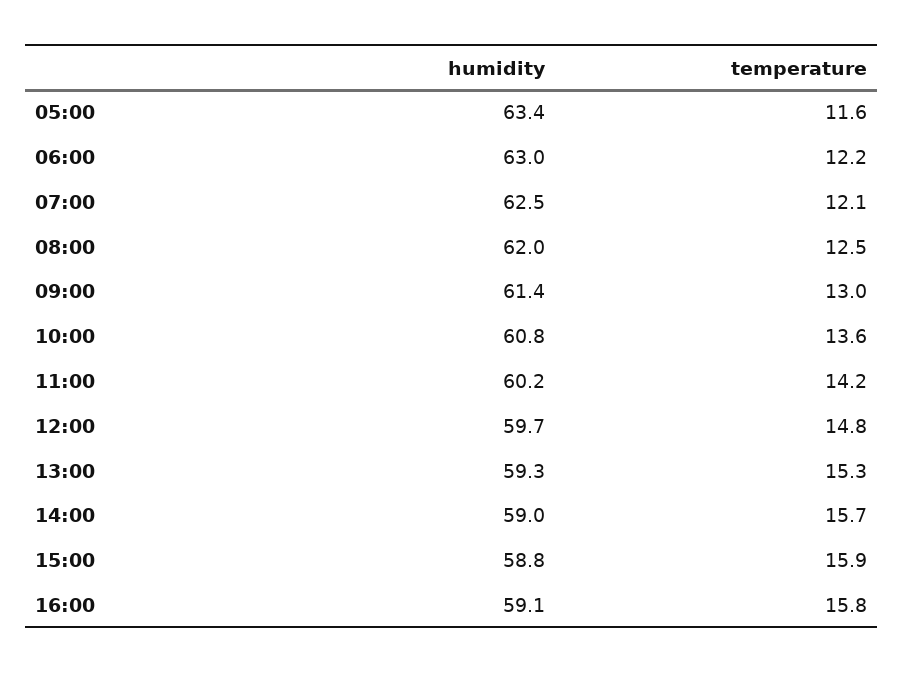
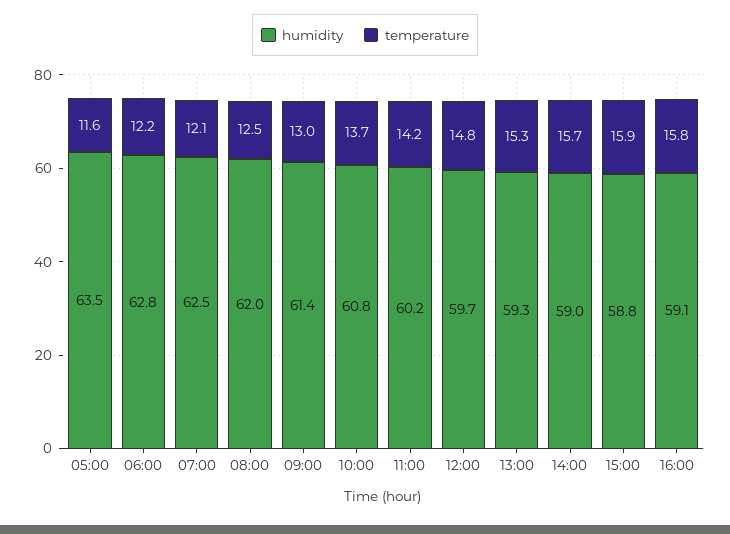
humidity, 05:00: 63.4 -> 63.5
humidity, 06:00: 63 -> 62.8
temperature, 10:00: 13.6 -> 13.7

